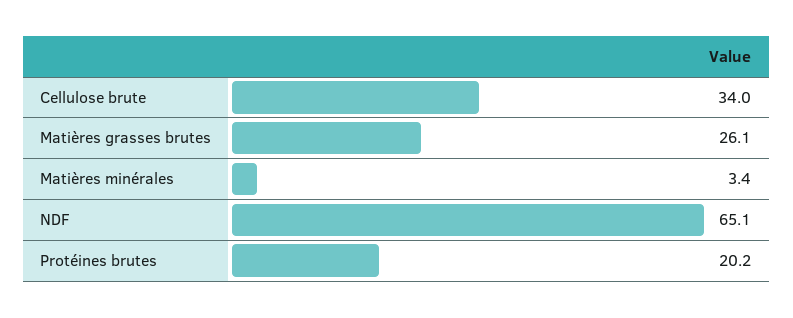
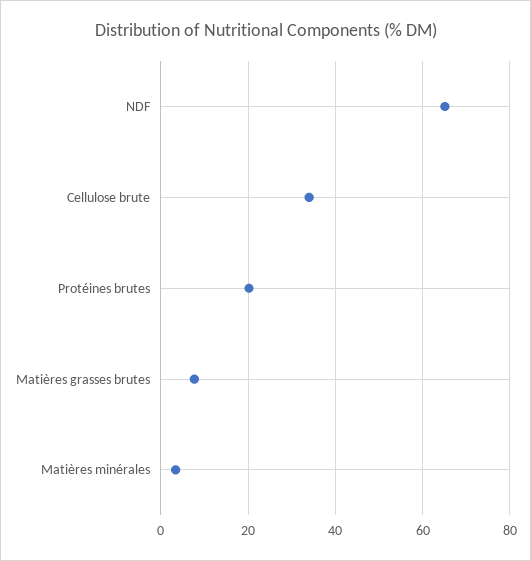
Matières grasses brutes: 26.1 -> 8

